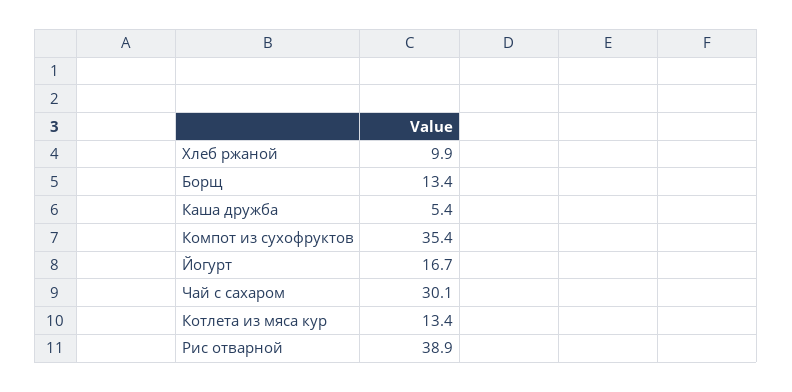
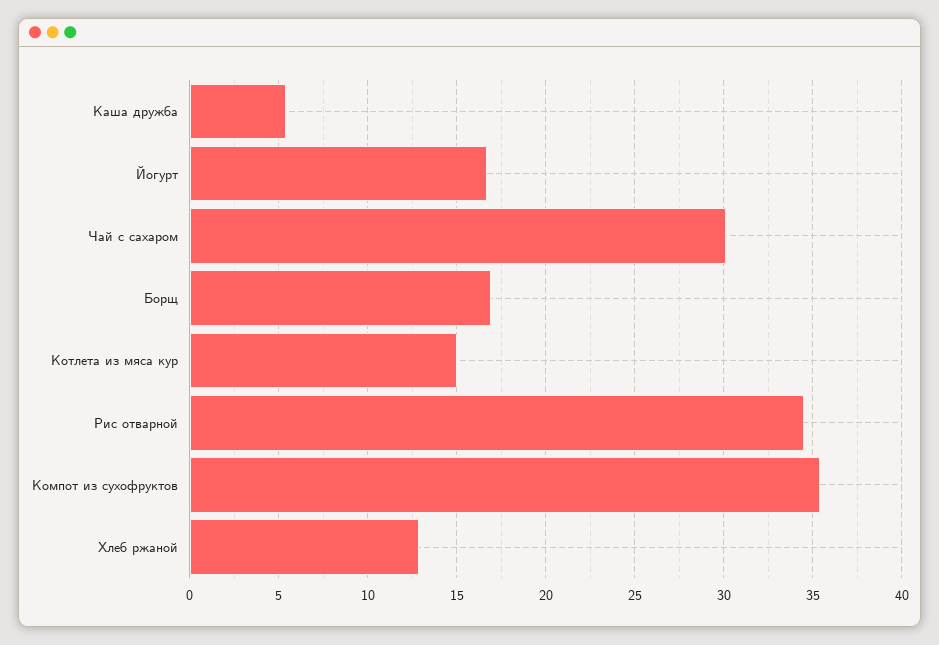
Хлеб ржаной: 9.9 -> 13
Борщ: 13.4 -> 17
Котлета из мяса кур: 13.4 -> 15
Рис отварной: 38.9 -> 34.5

